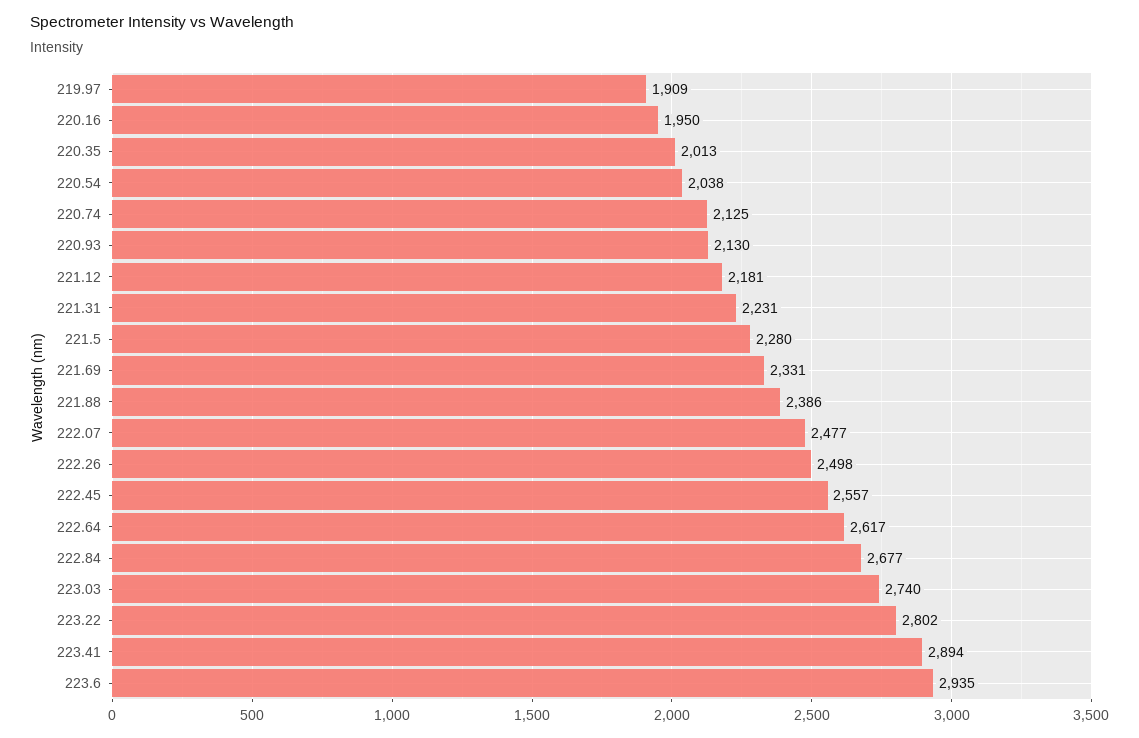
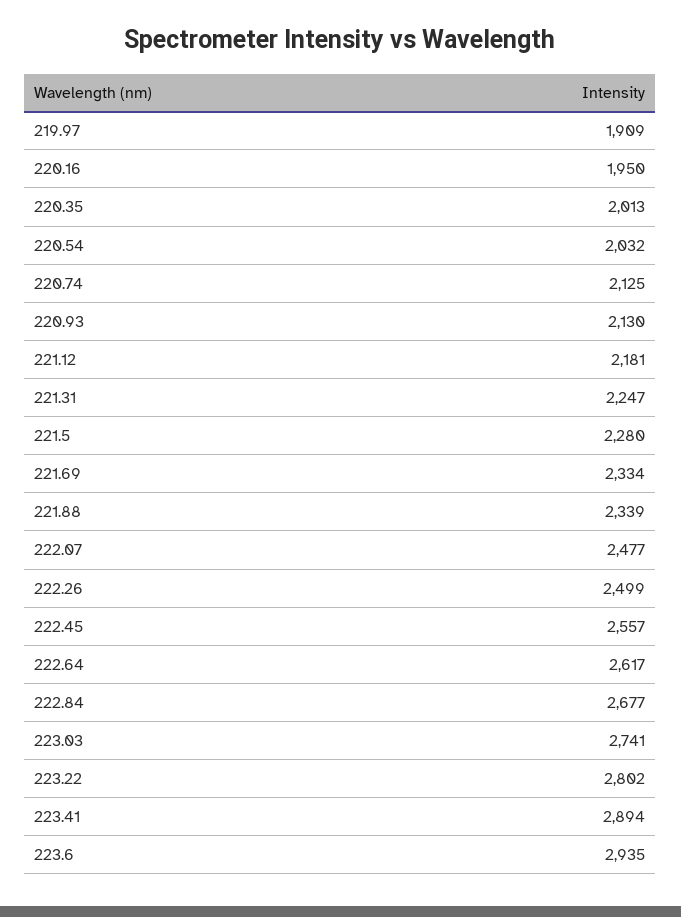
220.54: 2038 -> 2032
221.31: 2231 -> 2247
221.69: 2331 -> 2334
221.88: 2386 -> 2339
222.26: 2498 -> 2499
223.03: 2740 -> 2741

